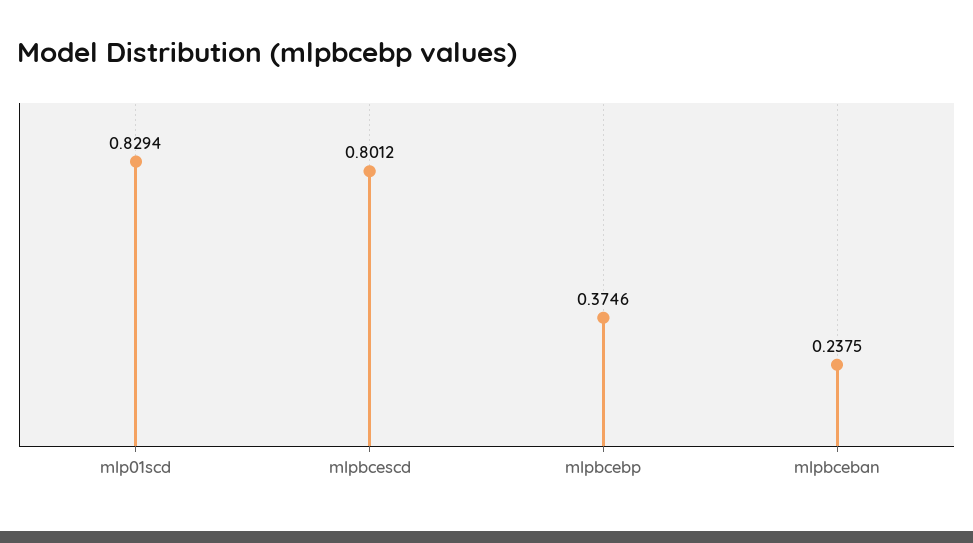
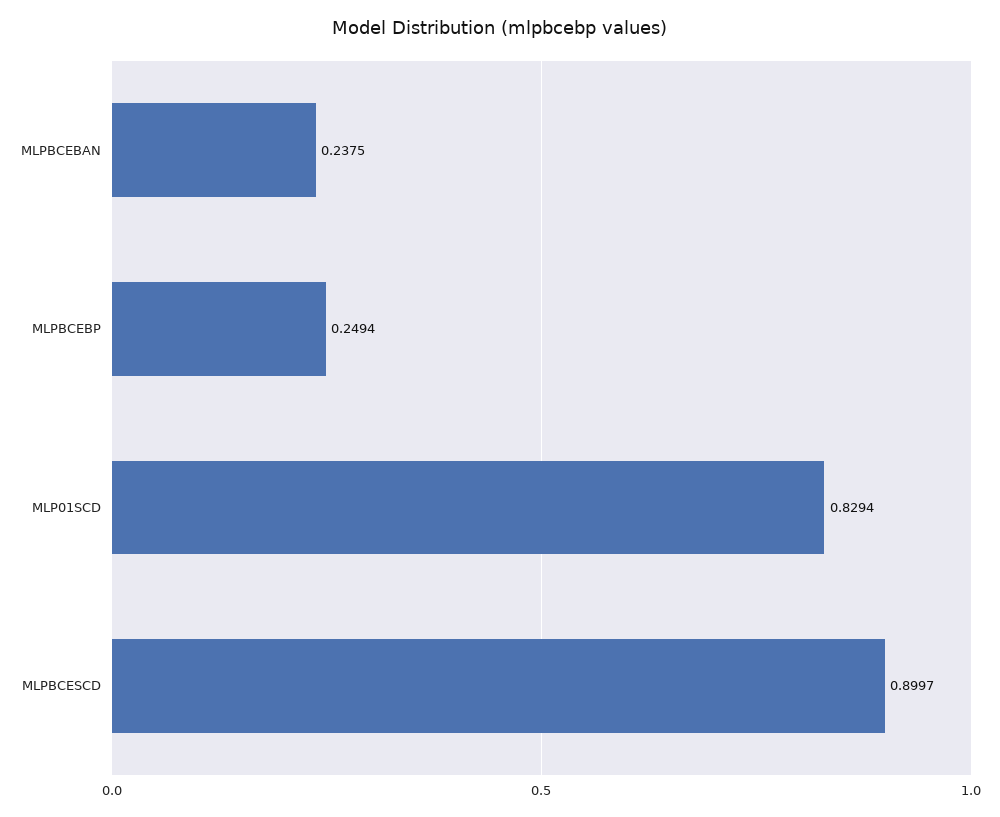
mlpbcescd: 0.8012 -> 0.8997
mlpbcebp: 0.3746 -> 0.2494

